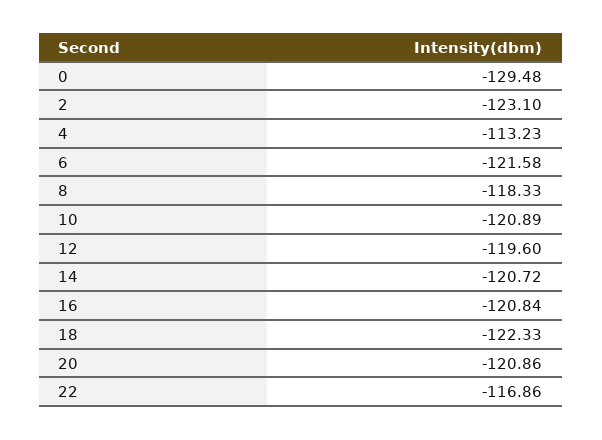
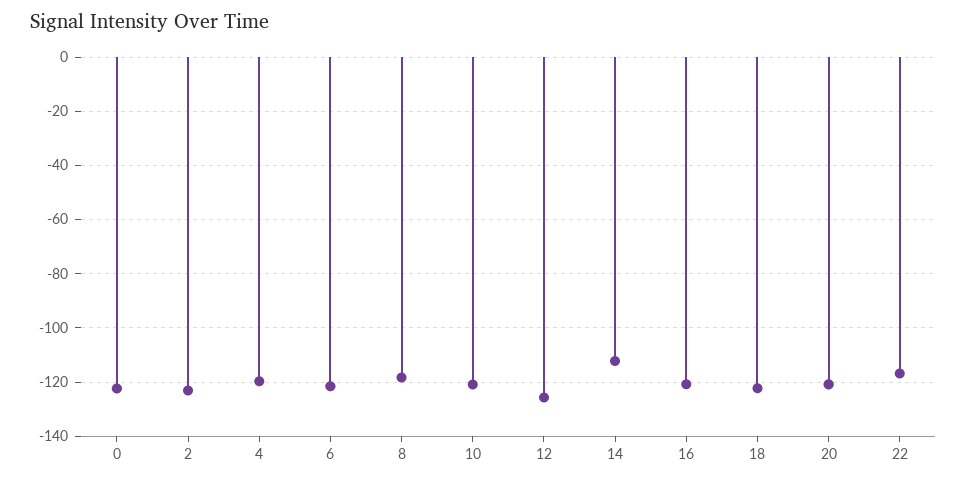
0: -129.48 -> -122.5
4: -113.23 -> -120
12: -119.6 -> -125
14: -120.72 -> -112.5

